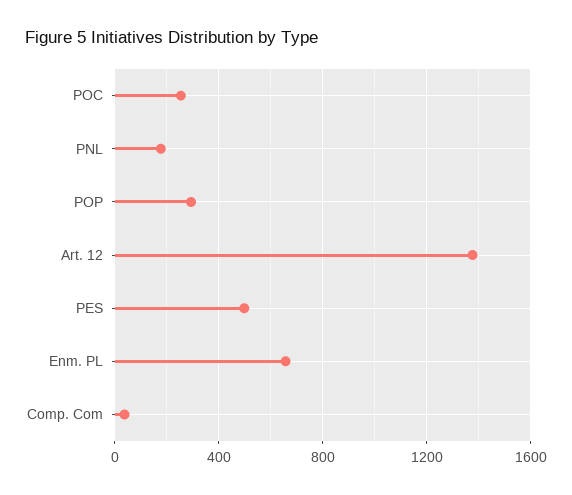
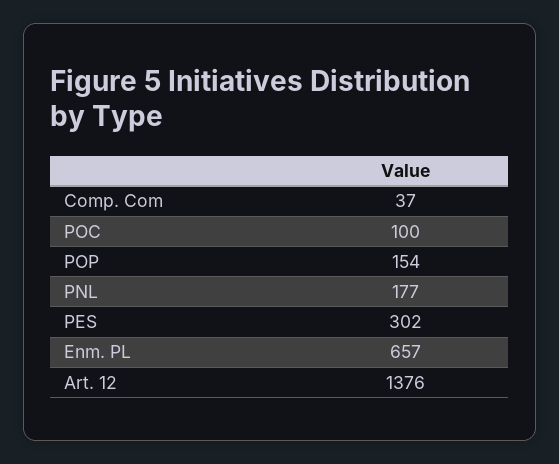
POC: 250 -> 100
POP: 300 -> 154
PES: 500 -> 302

